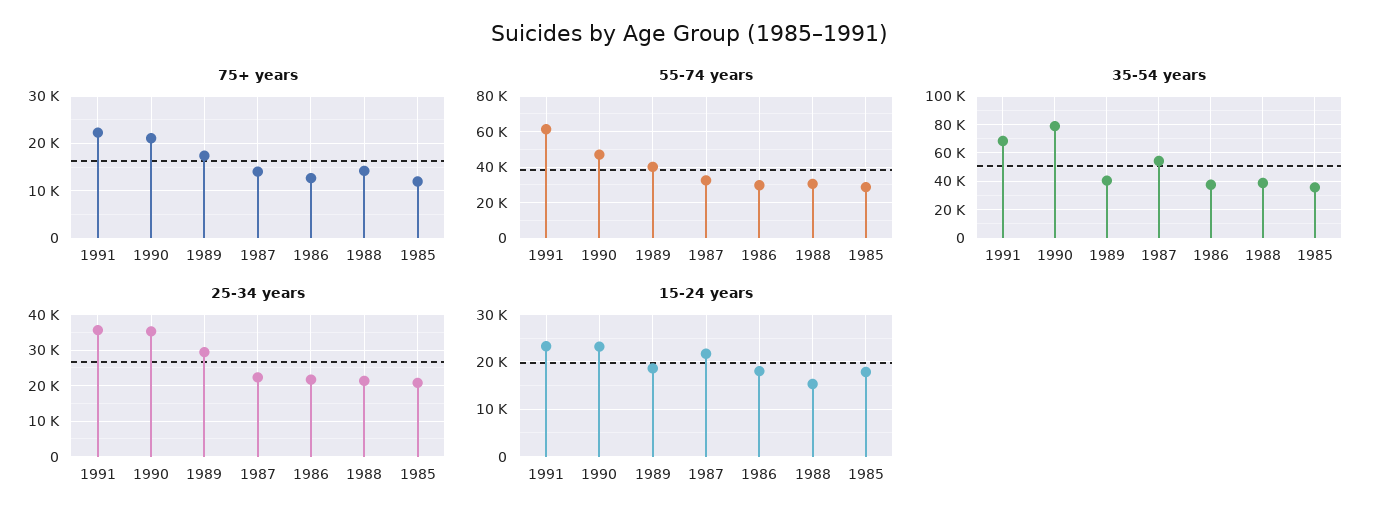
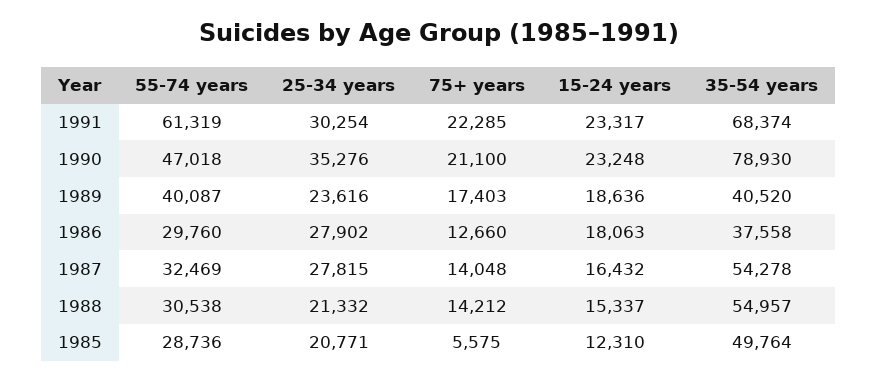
75+ years, 1985: 12000 -> 5575
35-54 years, 1988: 40000 -> 54957
35-54 years, 1985: 35000 -> 49764
25-34 years, 1991: 36000 -> 30254
25-34 years, 1989: 30000 -> 23616
25-34 years, 1987: 22000 -> 27815
25-34 years, 1986: 22000 -> 27902
15-24 years, 1987: 22000 -> 16432
15-24 years, 1985: 18000 -> 12310

